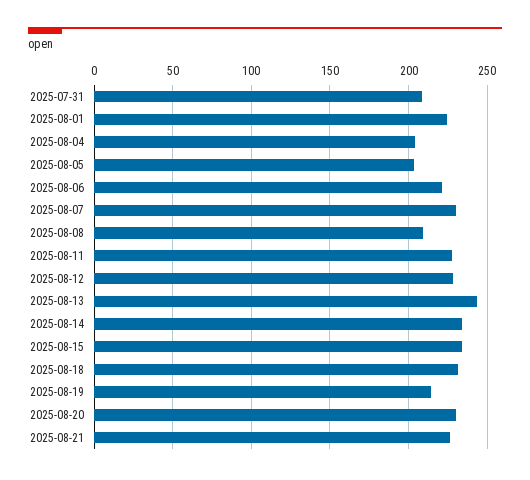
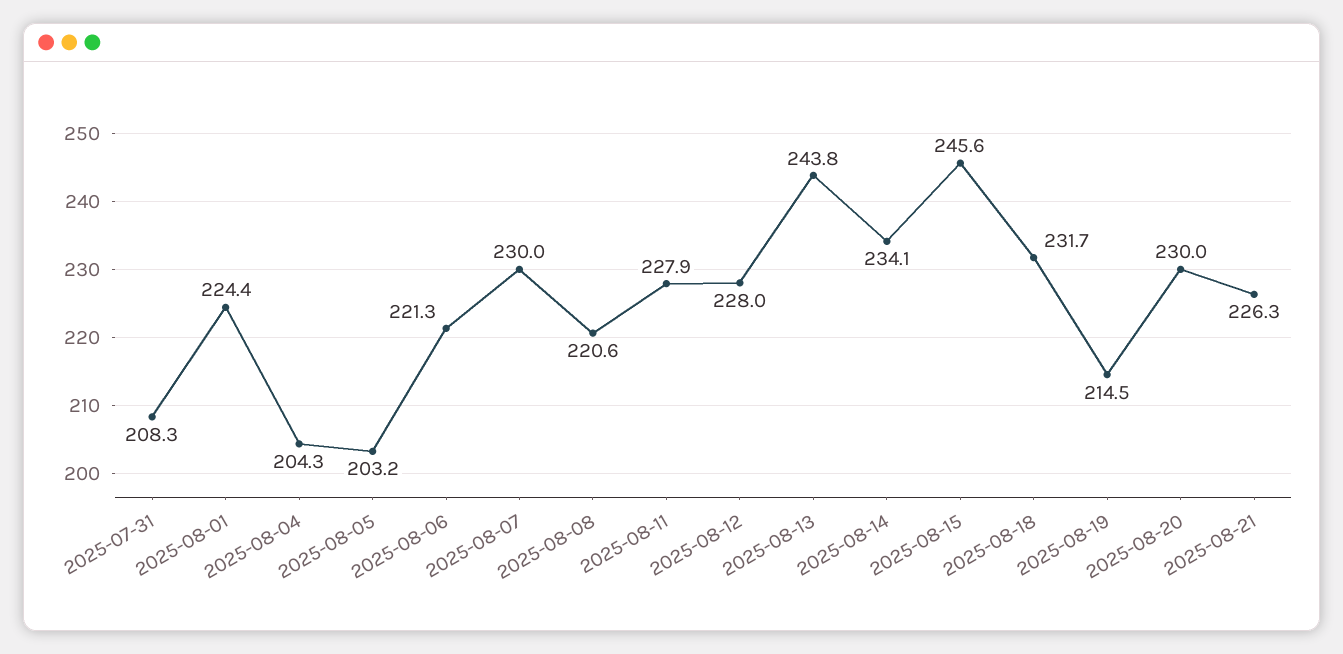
2025-08-08: 210 -> 220.6
2025-08-15: 235 -> 245.6

